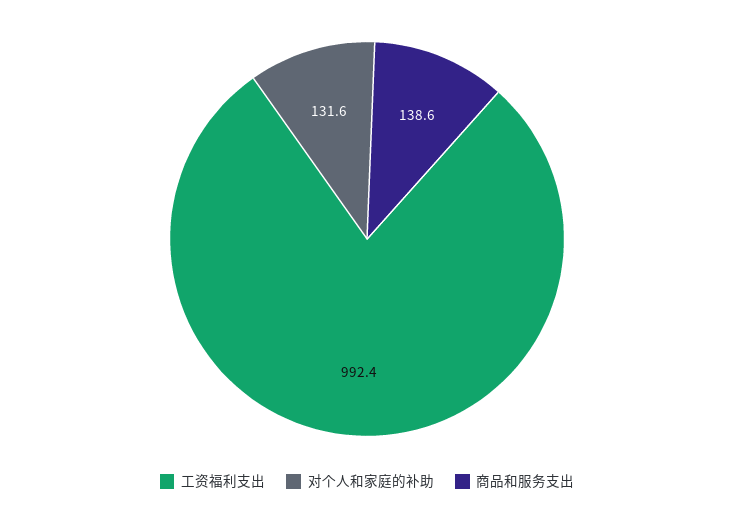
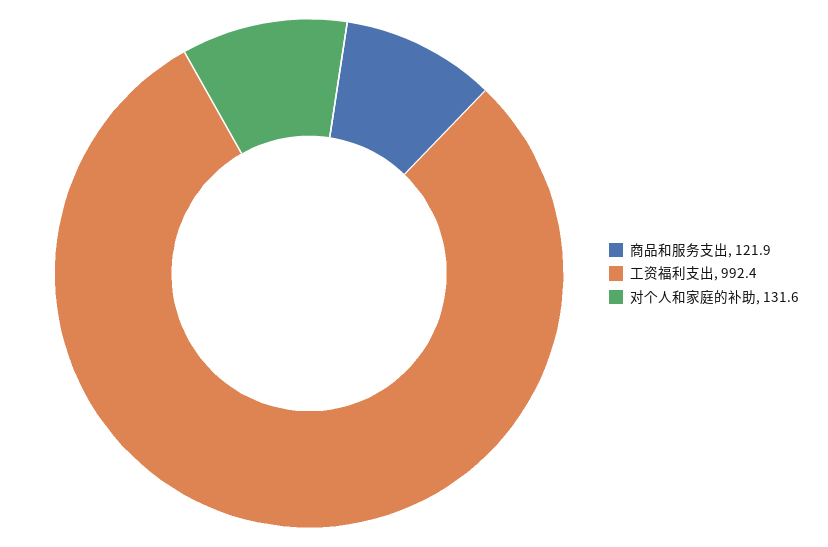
商品和服务支出: 138.6 -> 121.9

